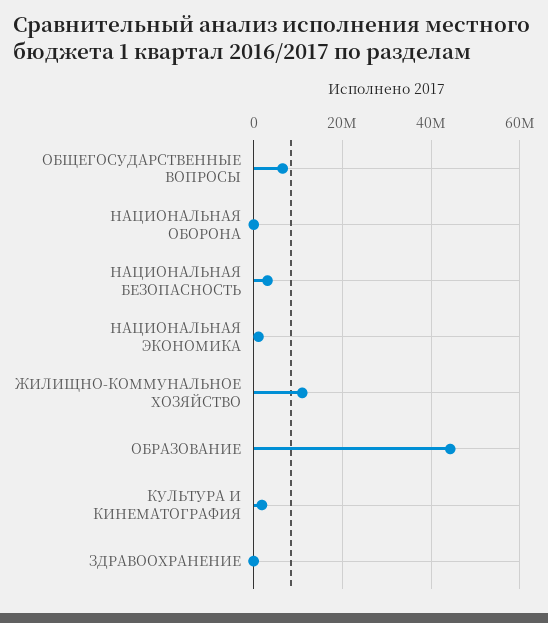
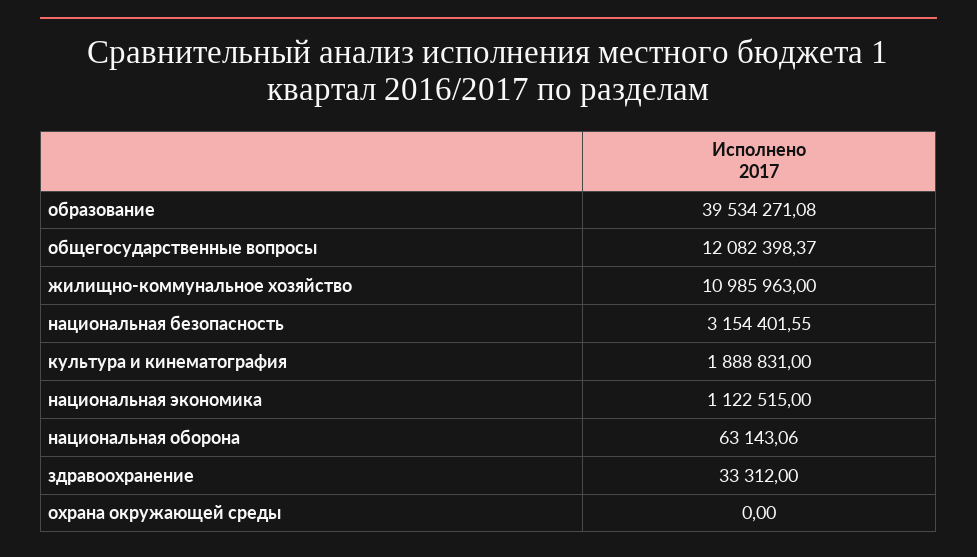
ОБЩЕГОСУДАРСТВЕННЫЕ ВОПРОСЫ: 6000000 -> 12082398.37
ОБРАЗОВАНИЕ: 44000000 -> 39534271.08
охрана окружающей среды: none -> 0

